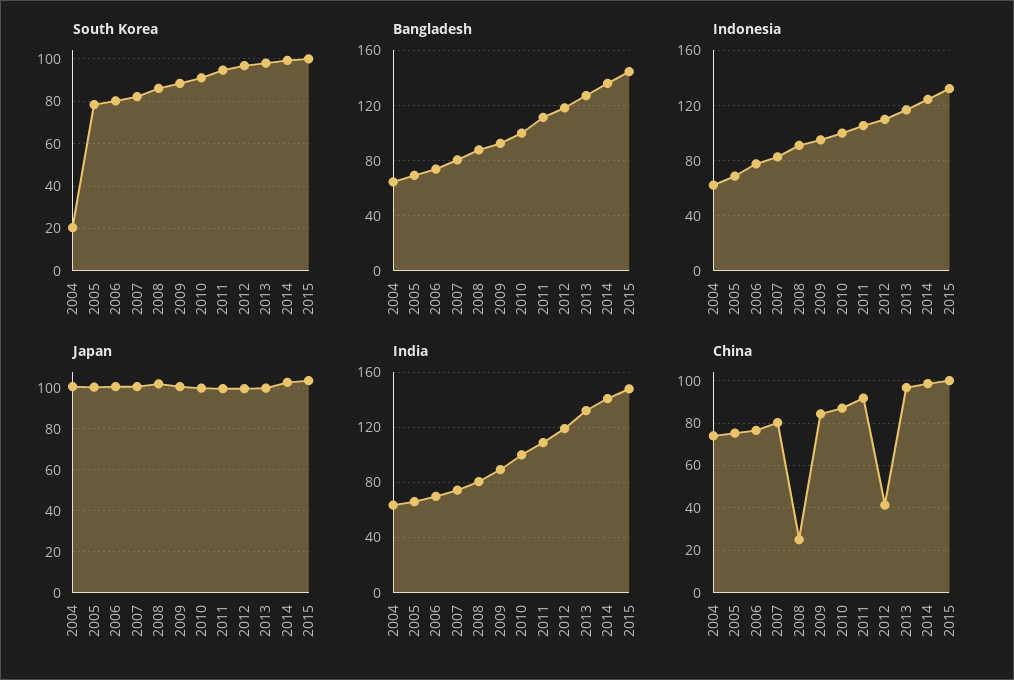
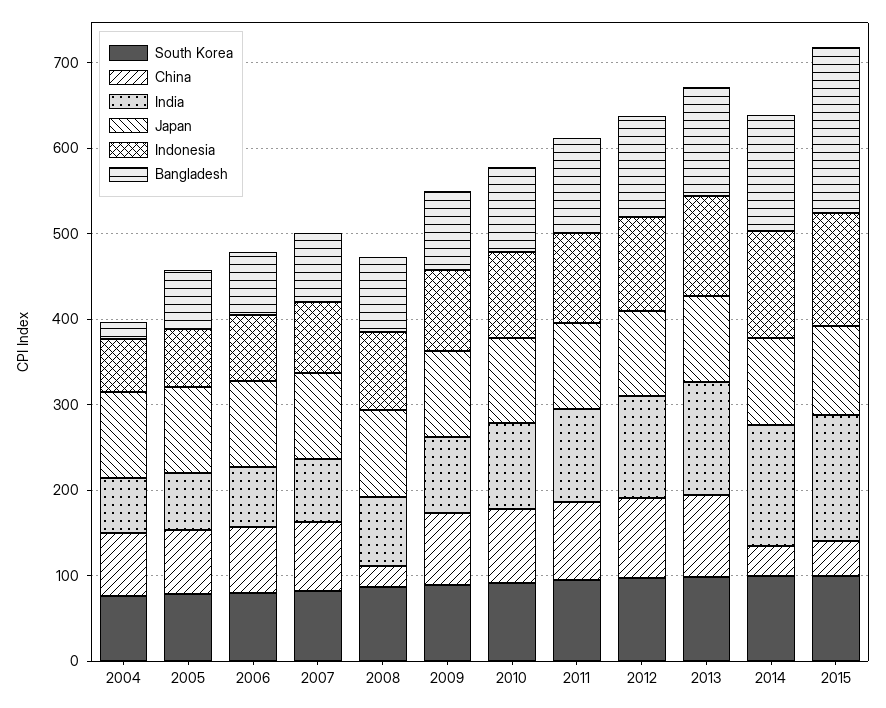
South Korea, 2004: 20 -> 80
Bangladesh, 2004: 65 -> 20
Bangladesh, 2015: 145 -> 200
China, 2012: 40 -> 100
China, 2014: 100 -> 40
China, 2015: 100 -> 40

